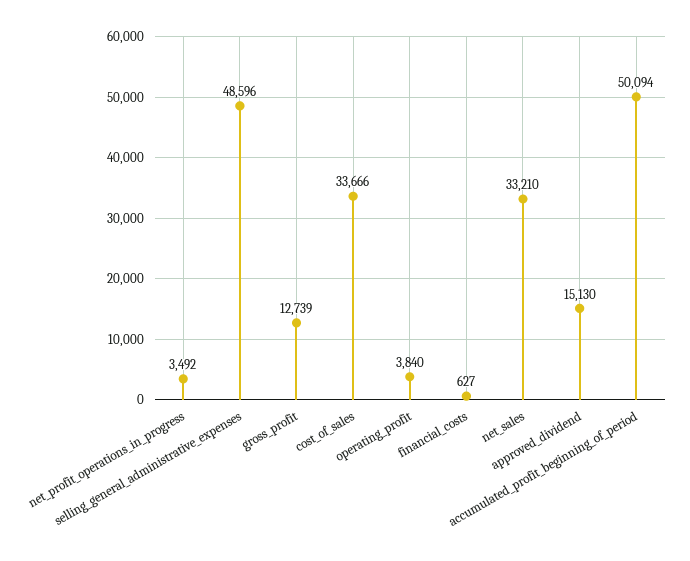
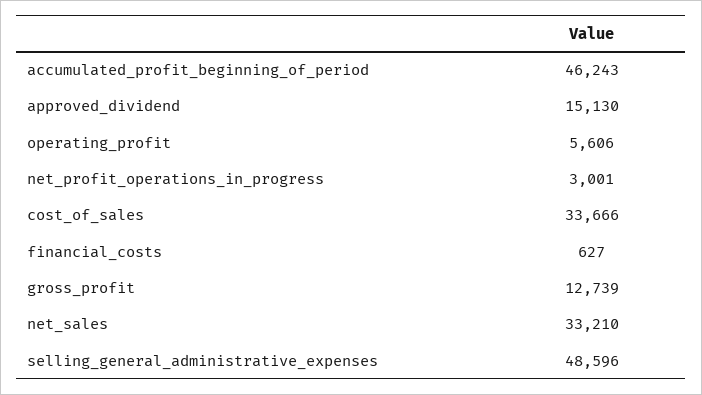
net_profit_operations_in_progress: 3492 -> 3001
operating_profit: 3840 -> 5606
accumulated_profit_beginning_of_period: 50094 -> 46243

